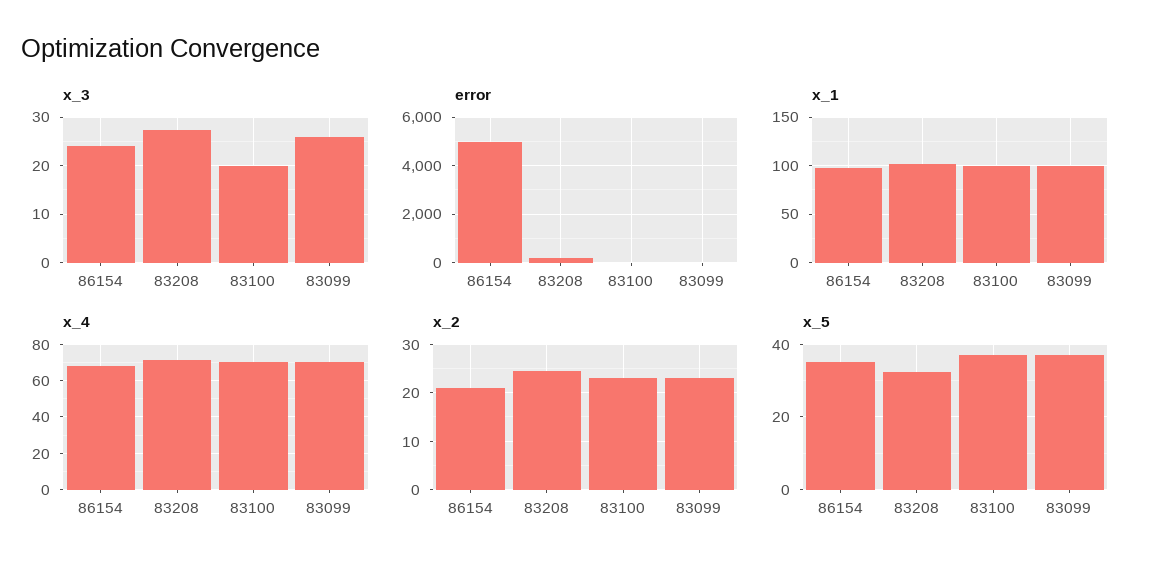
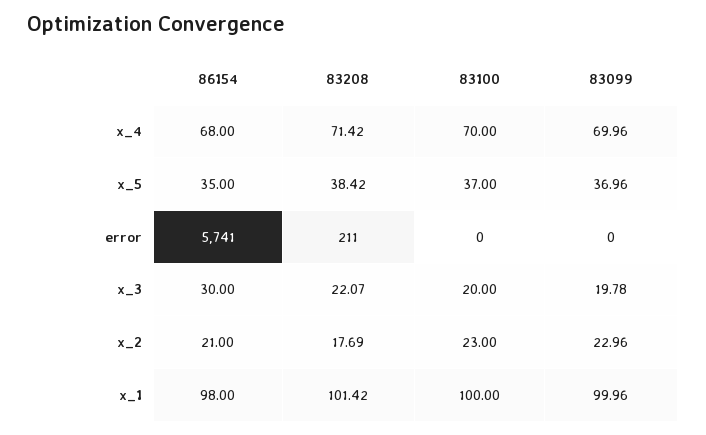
x_3, 86154: 24 -> 30
x_3, 83208: 28 -> 22.07
x_3, 83099: 26 -> 19.78
error, 86154: 5000 -> 5741
x_2, 83208: 24 -> 17.69
x_5, 83208: 32 -> 38.42

